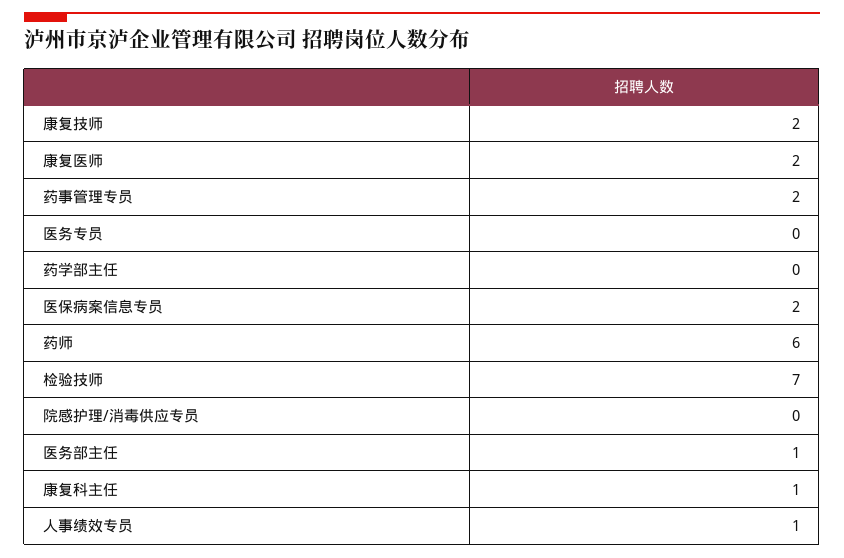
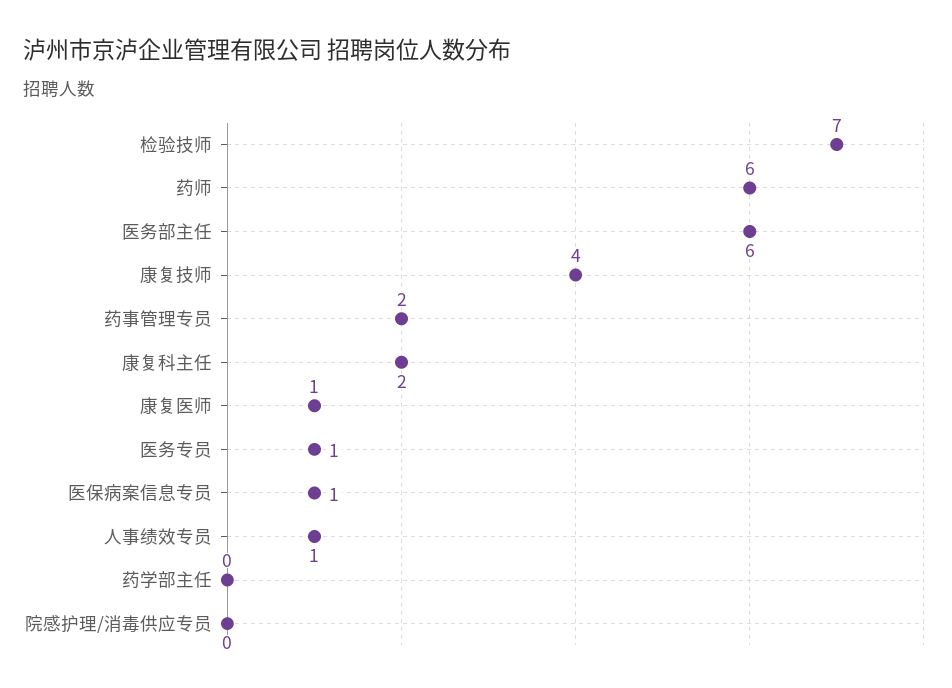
康复技师: 2 -> 4
康复医师: 2 -> 1
医务专员: 0 -> 1
医保病案信息专员: 2 -> 1
医务部主任: 1 -> 6
康复科主任: 1 -> 2

